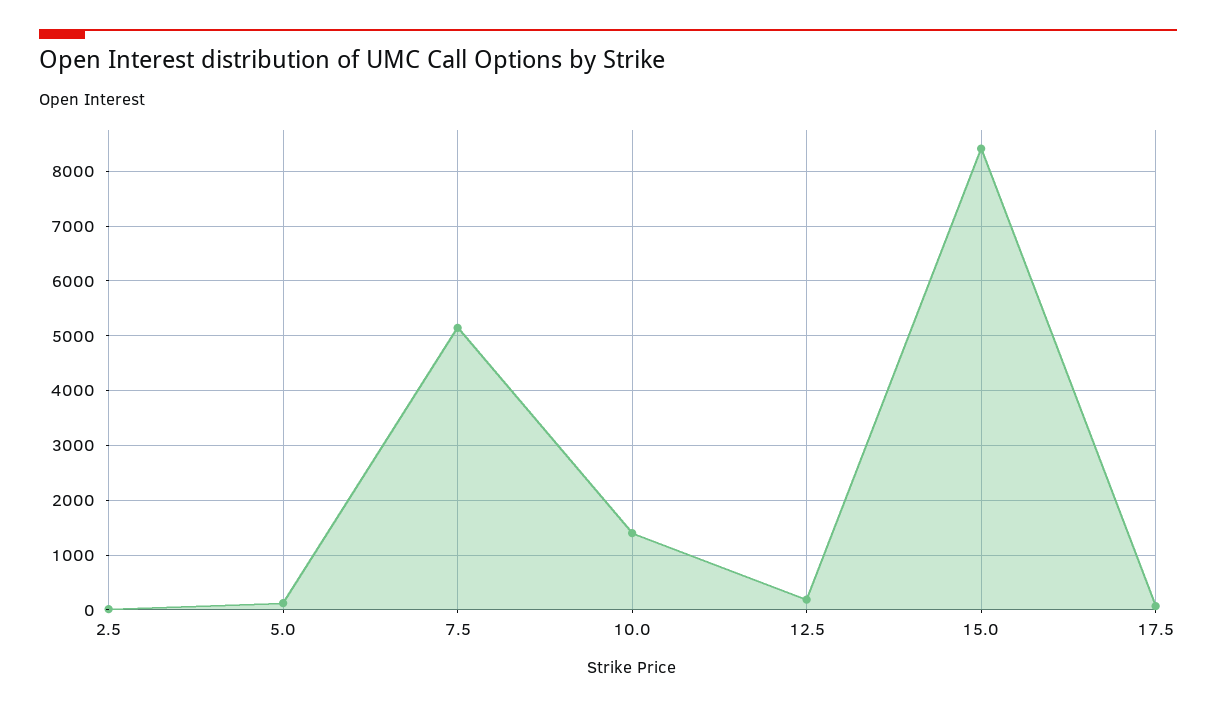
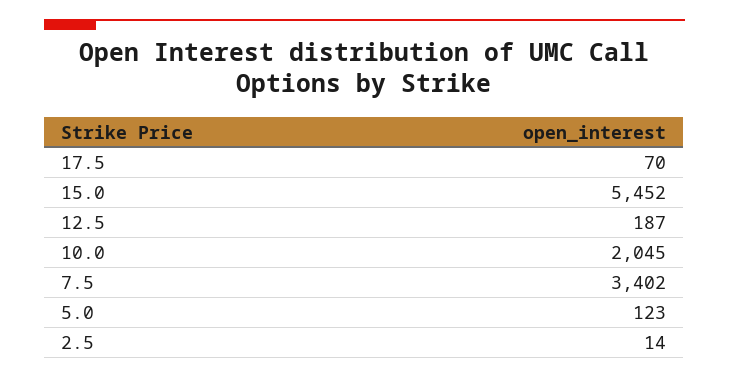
7.5: 5200 -> 3402
10.0: 1400 -> 2045
15.0: 8400 -> 5452

